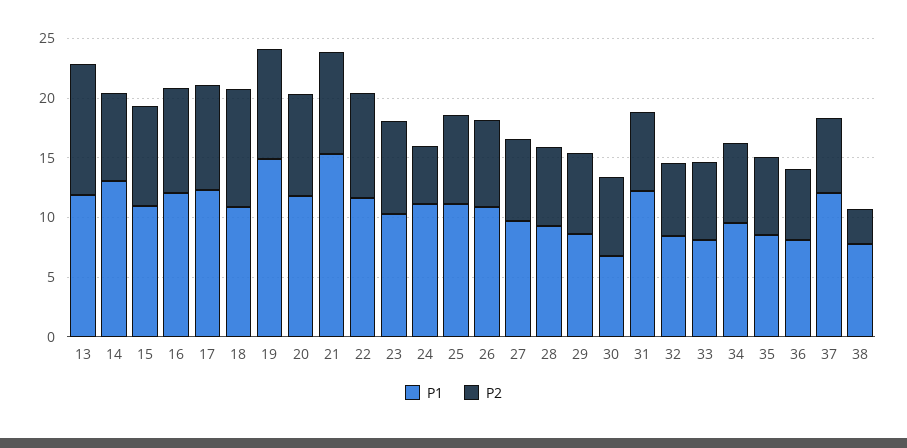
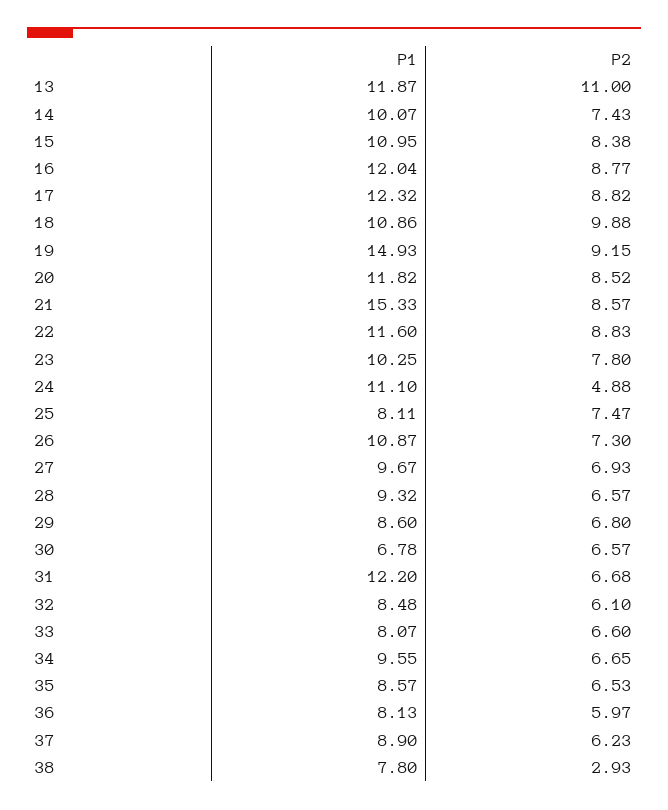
P1, 14: 13 -> 10.07
P1, 25: 11 -> 8.11
P1, 37: 12 -> 8.9

